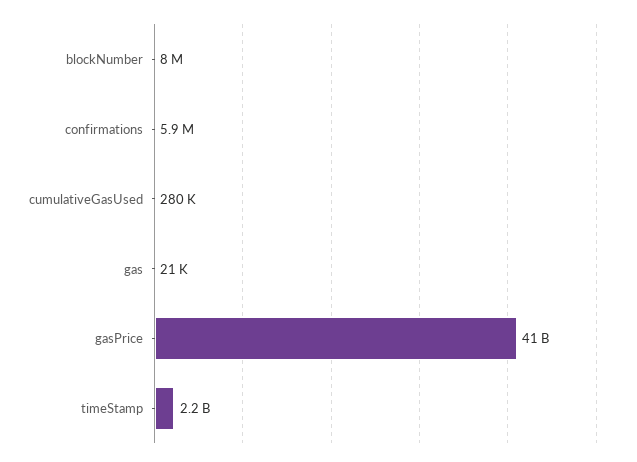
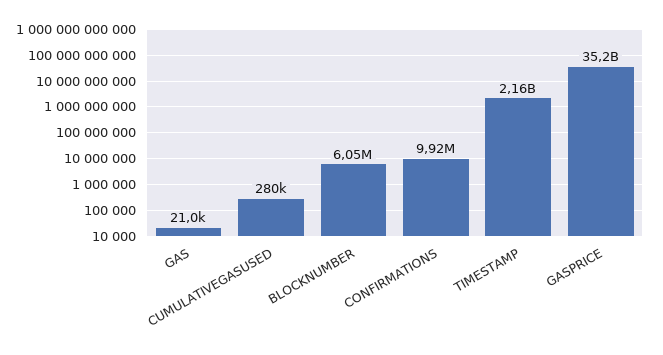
blockNumber: 8000000 -> 6050000
confirmations: 5900000 -> 9920000
gasPrice: 41000000000 -> 35200000000

